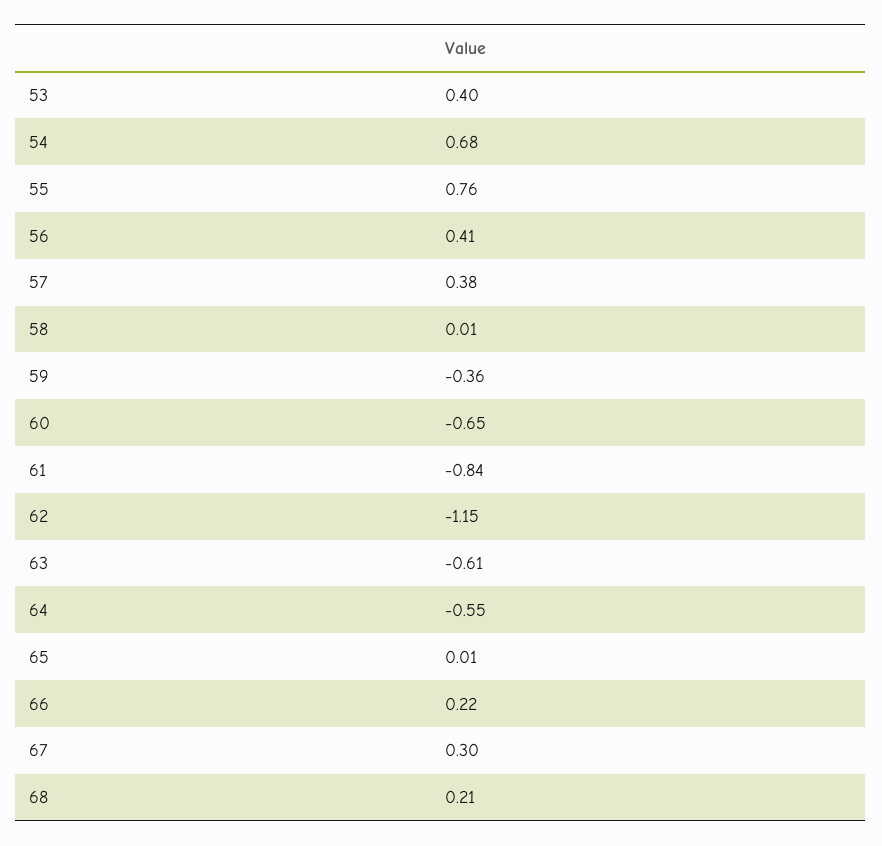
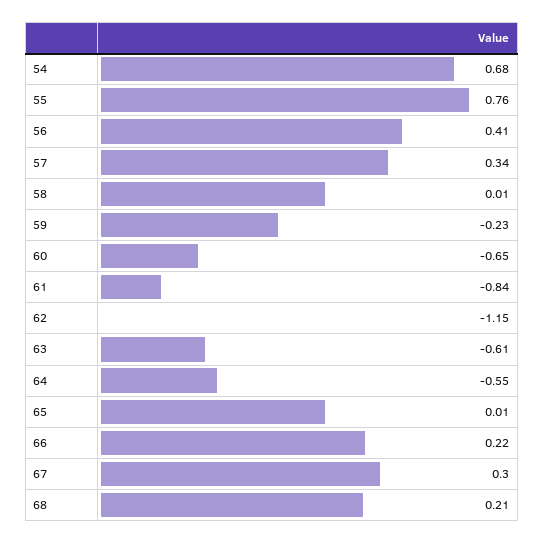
53: 0.4 -> none
57: 0.38 -> 0.34
59: -0.36 -> -0.23

